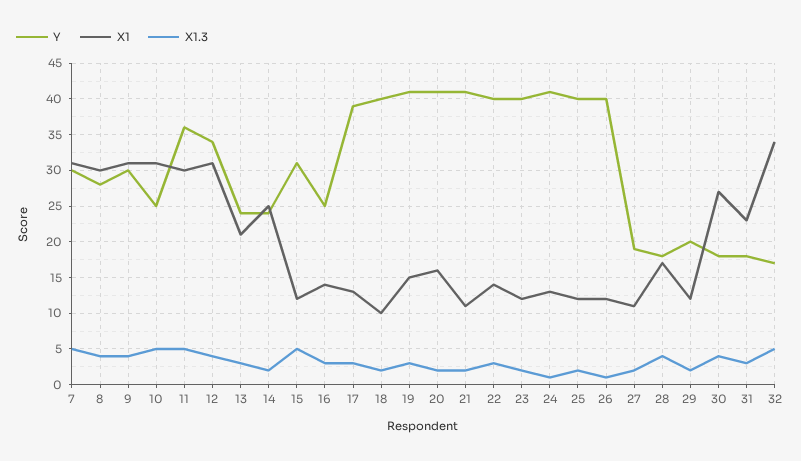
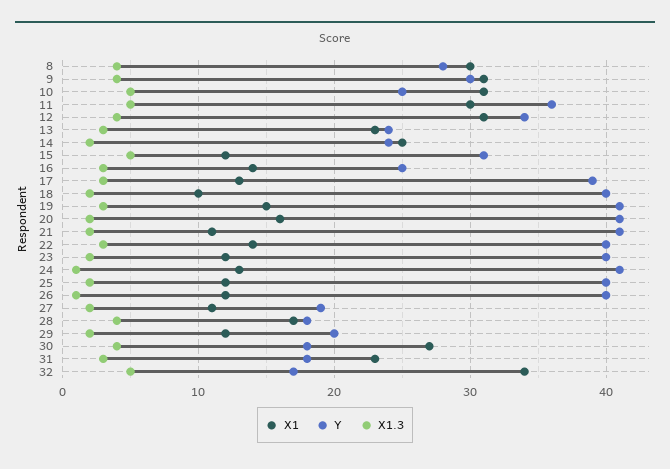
Y, 7: 30 -> none
X1, 7: 31 -> none
X1.3, 7: 5 -> none
X1, 13: 21 -> 23

